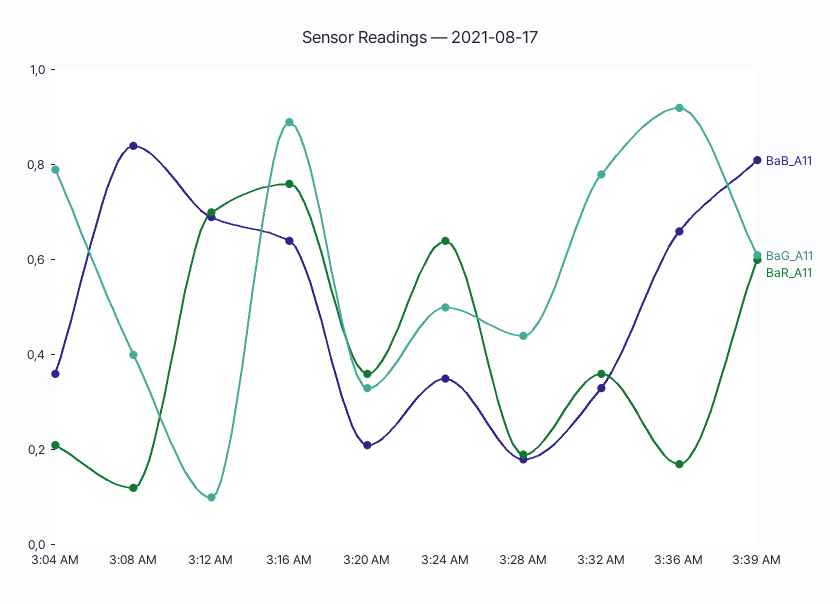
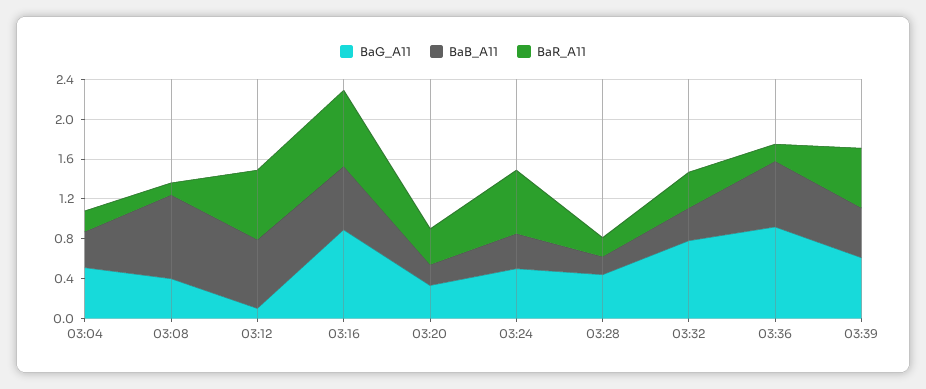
BaG_A11, 3:04 AM: 0.8 -> 0.5
BaB_A11, 3:39 AM: 0.8 -> 0.5

